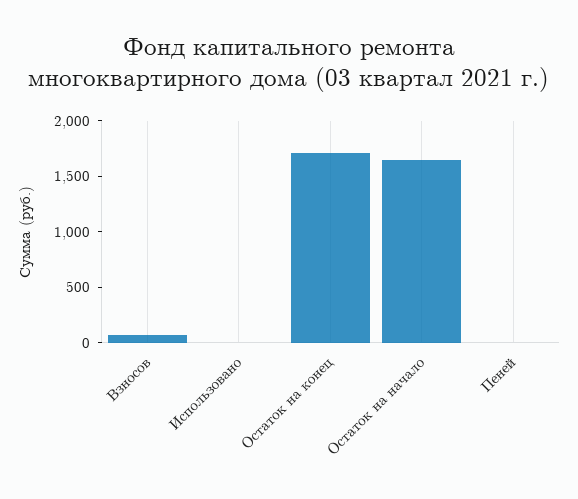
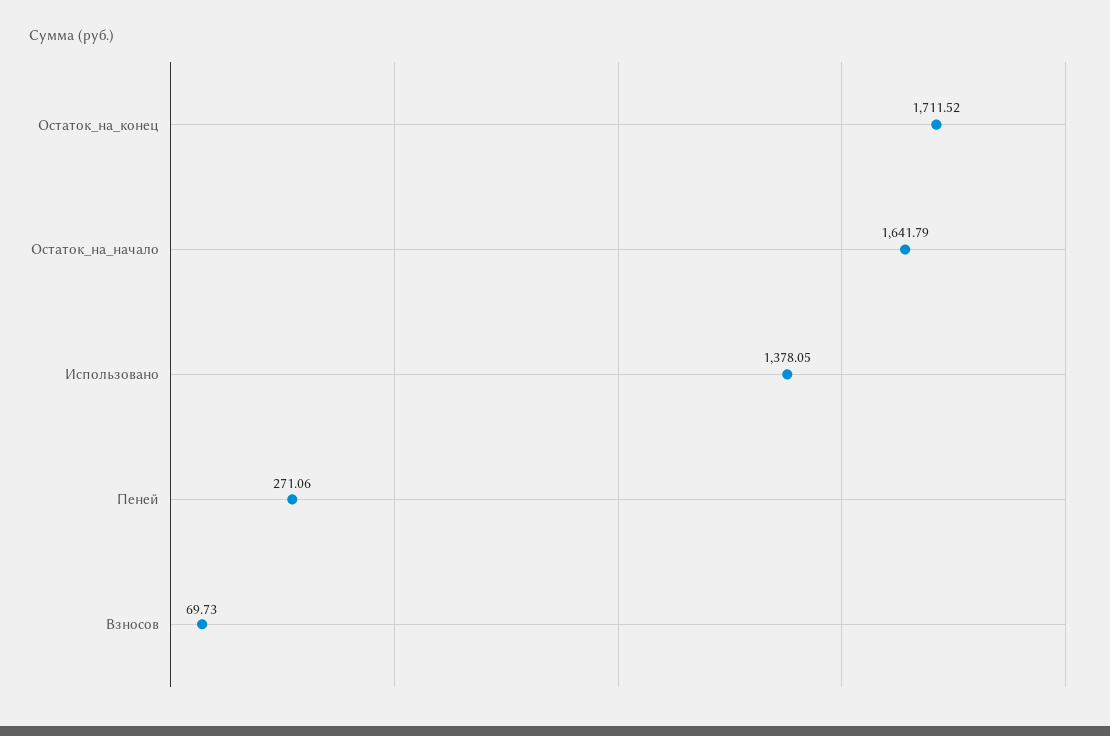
Использовано: 0 -> 1378.05
Пеней: 0 -> 271.06

